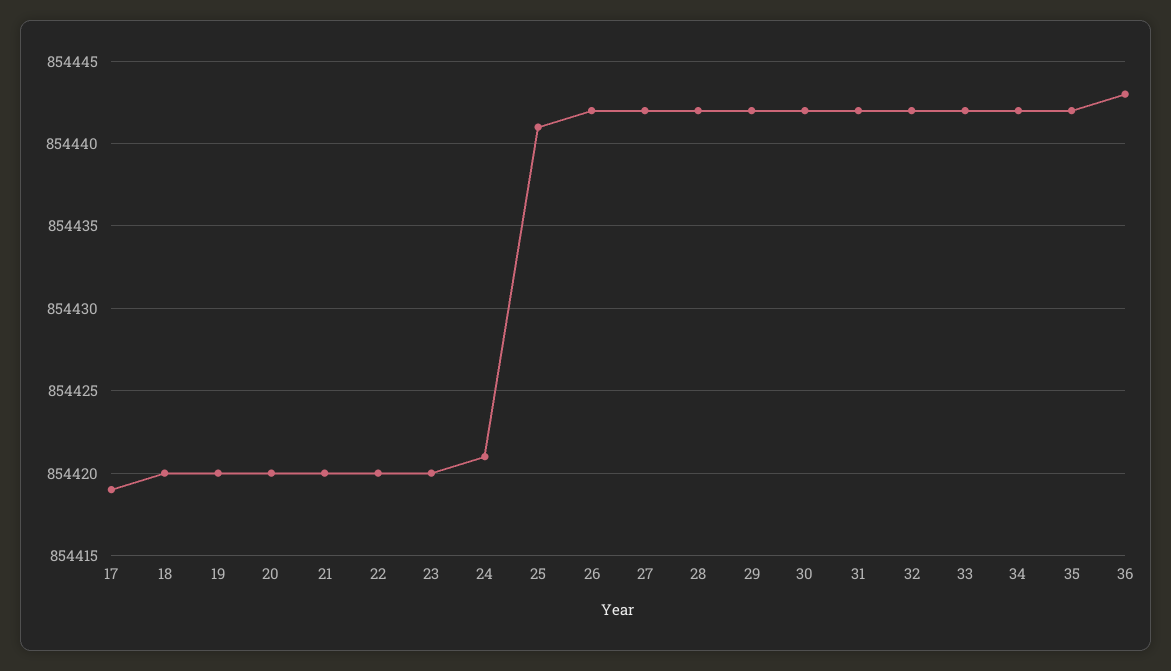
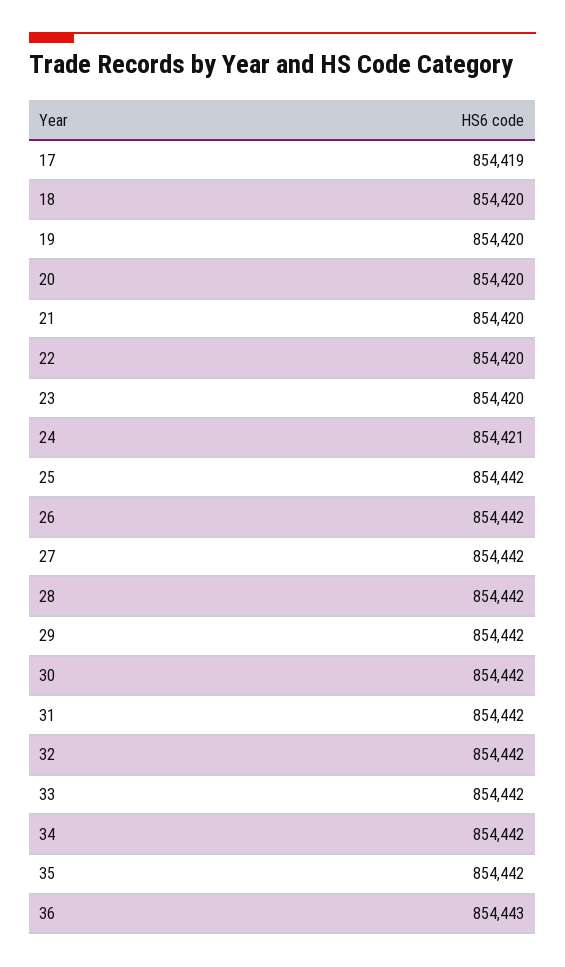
25: 854441 -> 854442

